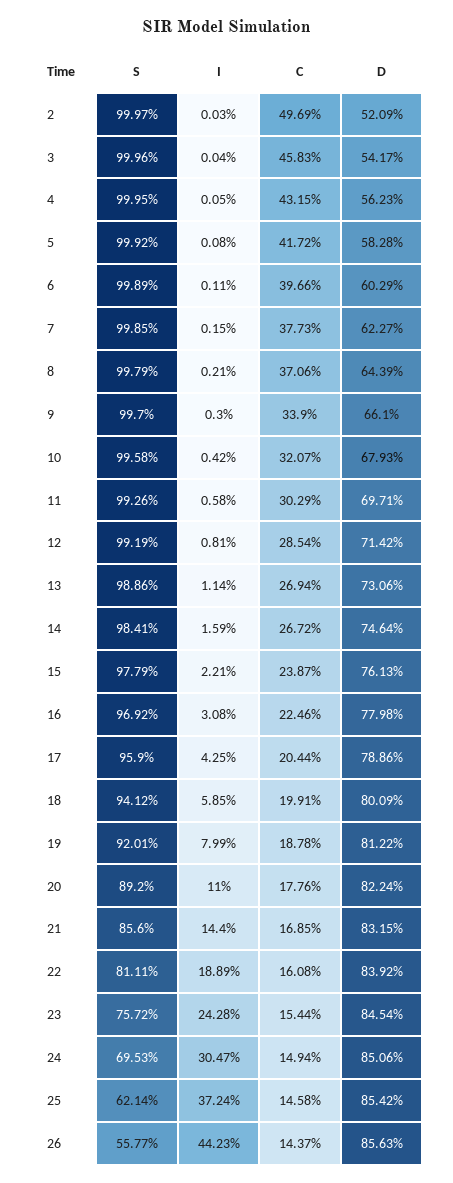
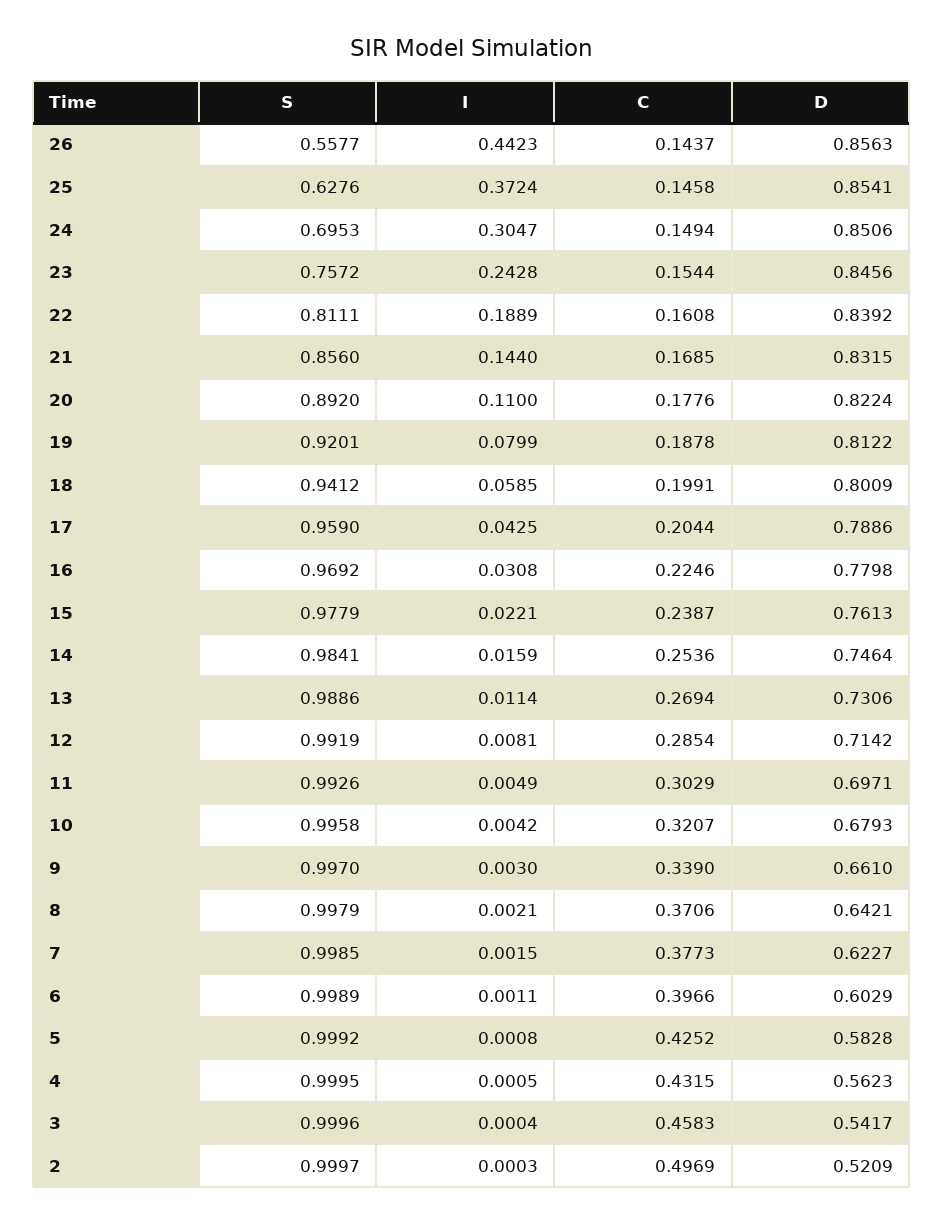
C, 5: 0.4172 -> 0.4252
D, 8: 0.6439 -> 0.6421
I, 11: 0.0058 -> 0.0049
C, 14: 0.2672 -> 0.2536
D, 23: 0.8454 -> 0.8456
S, 25: 0.6214 -> 0.6276
D, 25: 0.8542 -> 0.8541

